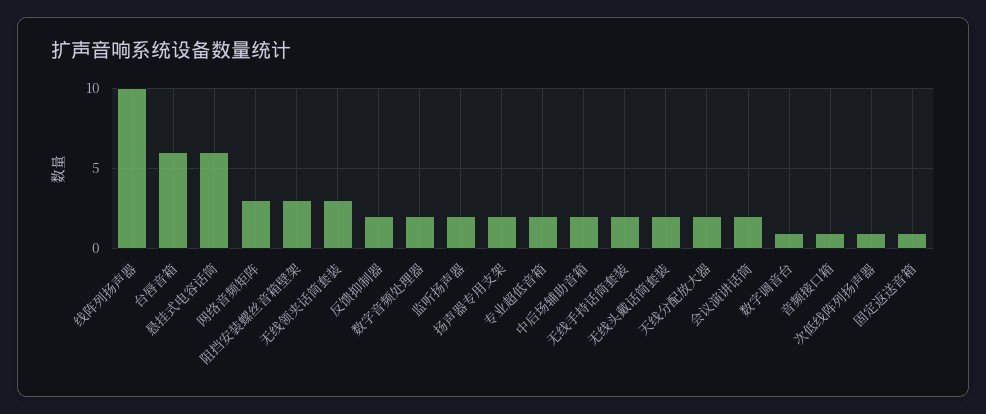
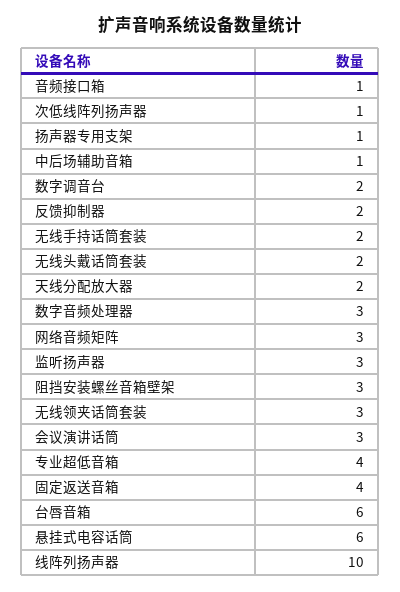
数字音频处理器: 2 -> 3
监听扬声器: 2 -> 3
扬声器专用支架: 2 -> 1
专业超低音箱: 2 -> 4
中后场辅助音箱: 2 -> 1
会议演讲话筒: 2 -> 3
数字调音台: 1 -> 2
固定返送音箱: 1 -> 4

